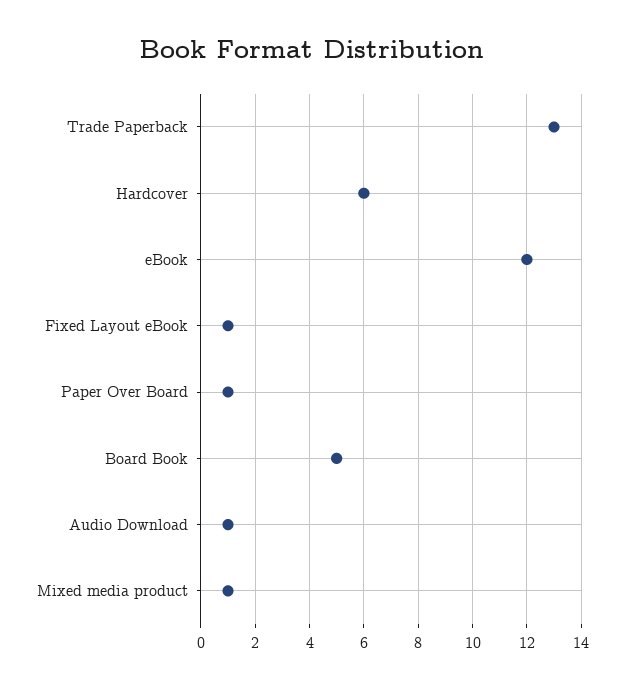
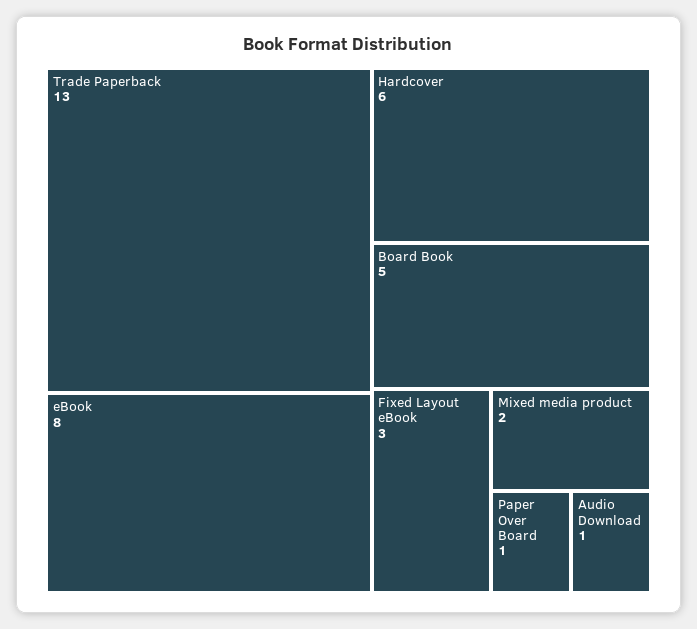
eBook: 12 -> 8
Fixed Layout eBook: 1 -> 3
Mixed media product: 1 -> 2

